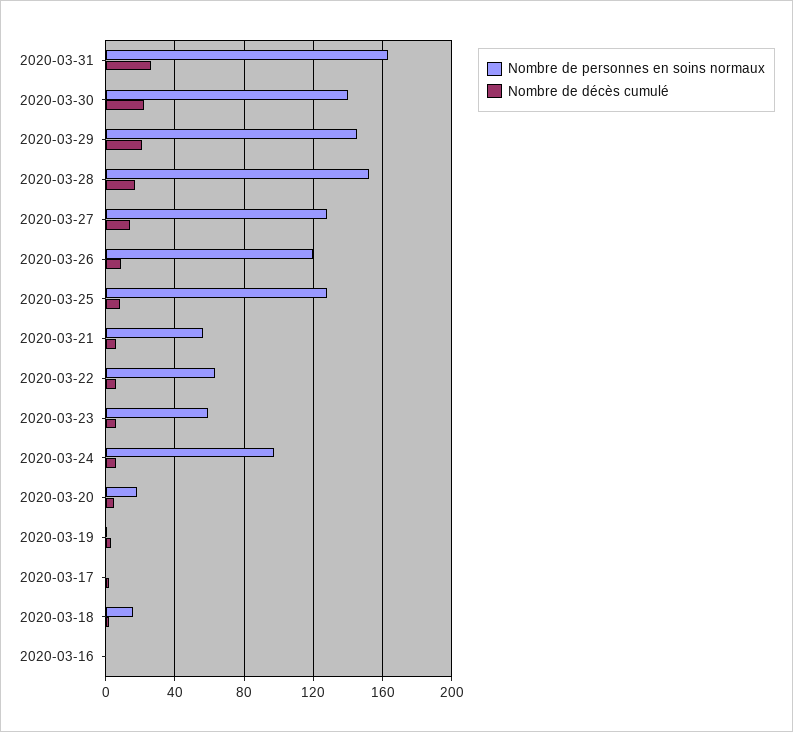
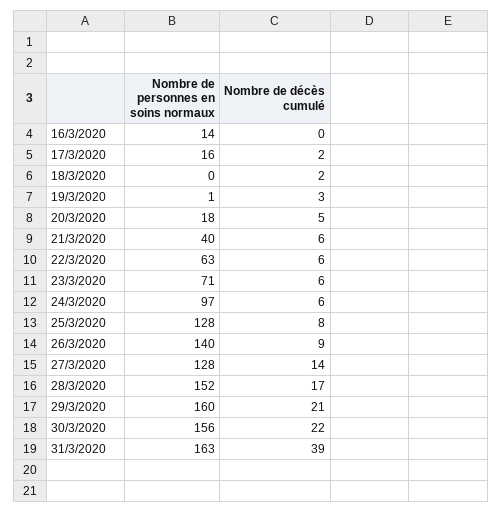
Nombre de décès cumulé, 2020-03-31: 25 -> 39
Nombre de personnes en soins normaux, 2020-03-30: 140 -> 156
Nombre de personnes en soins normaux, 2020-03-29: 145 -> 160
Nombre de personnes en soins normaux, 2020-03-26: 120 -> 140
Nombre de personnes en soins normaux, 2020-03-21: 55 -> 40
Nombre de personnes en soins normaux, 2020-03-23: 60 -> 71
Nombre de personnes en soins normaux, 2020-03-17: 0 -> 16
Nombre de personnes en soins normaux, 2020-03-18: 15 -> 0
Nombre de personnes en soins normaux, 2020-03-16: 0 -> 14

